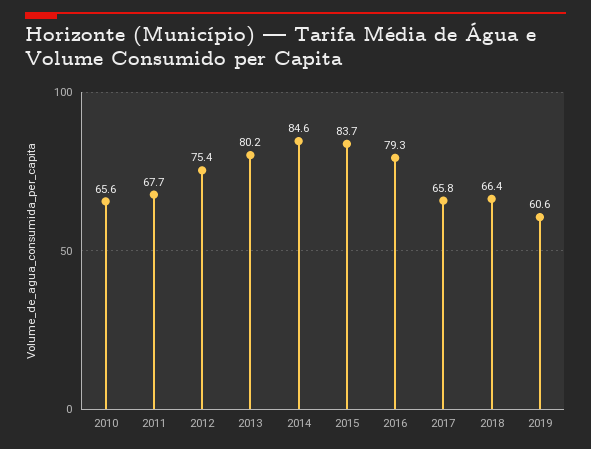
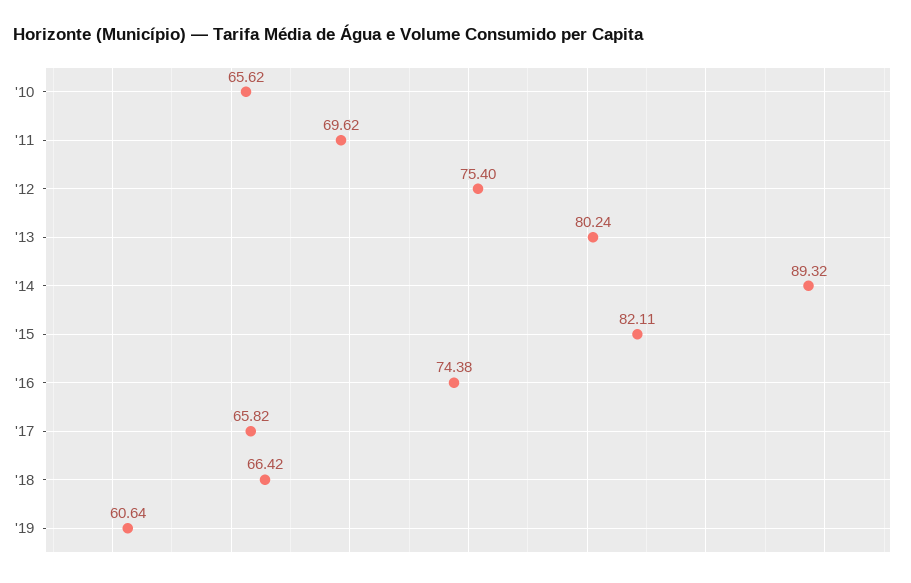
2011: 67.7 -> 69.62
2014: 84.6 -> 89.32
2015: 83.7 -> 82.11
2016: 79.3 -> 74.38

